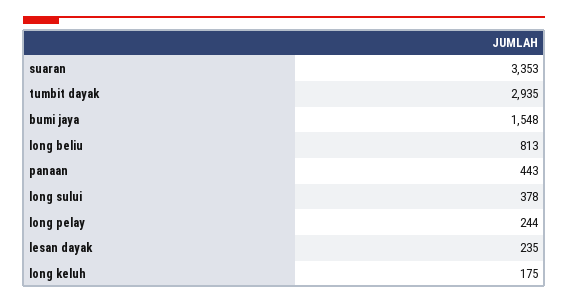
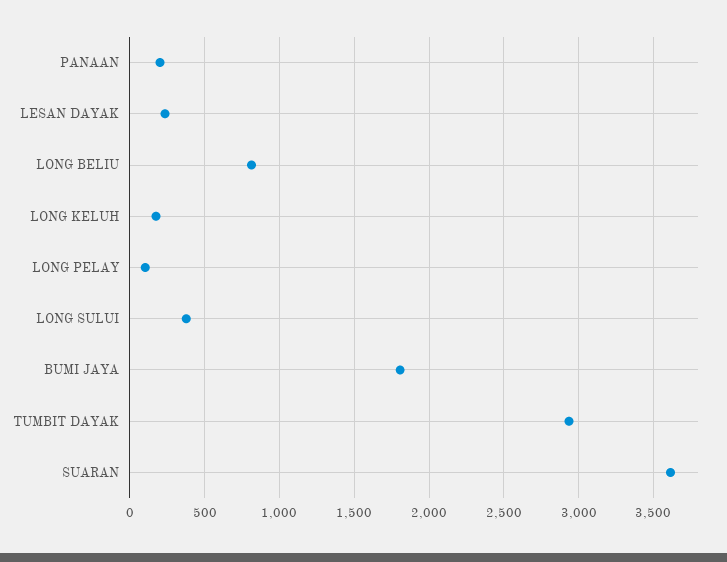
suaran: 3353 -> 3600
bumi jaya: 1548 -> 1800
panaan: 443 -> 200
long pelay: 244 -> 100

